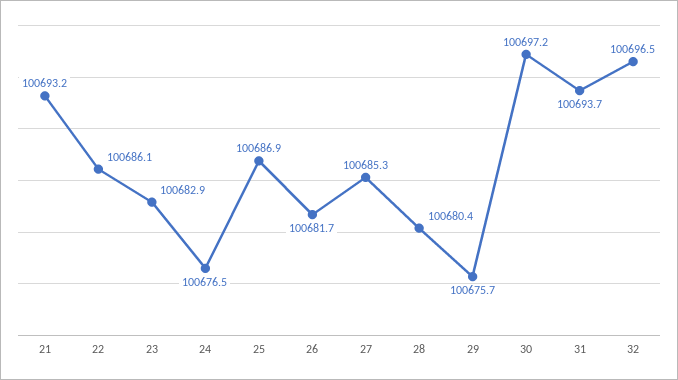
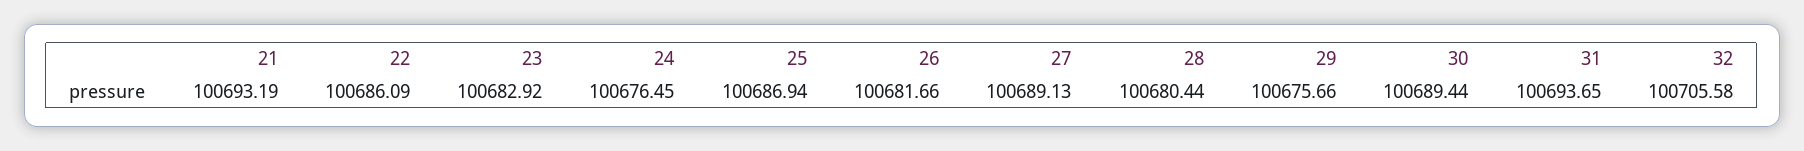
27: 100685.3 -> 100689.13
30: 100697.2 -> 100689.44
32: 100696.5 -> 100705.58

